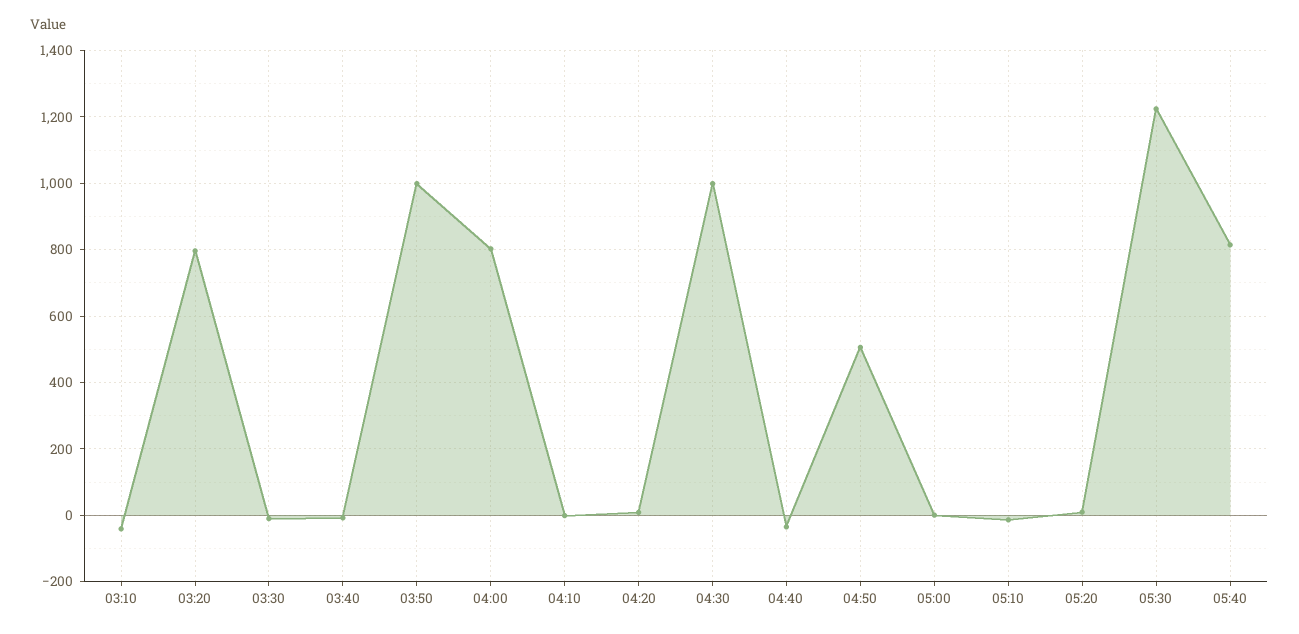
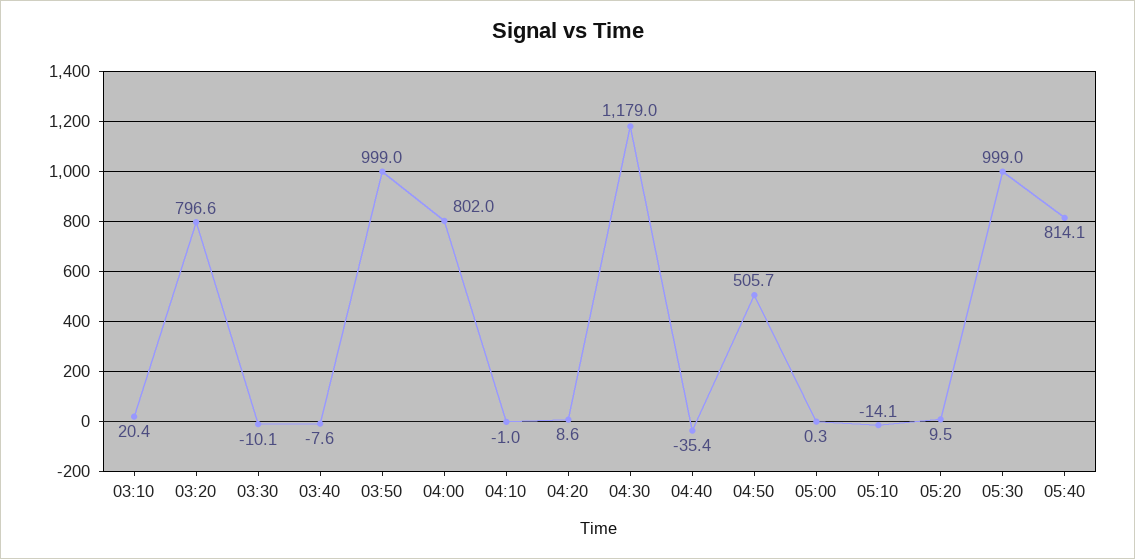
03:10: -40 -> 20.4
04:30: 1000 -> 1179
05:30: 1220 -> 999

